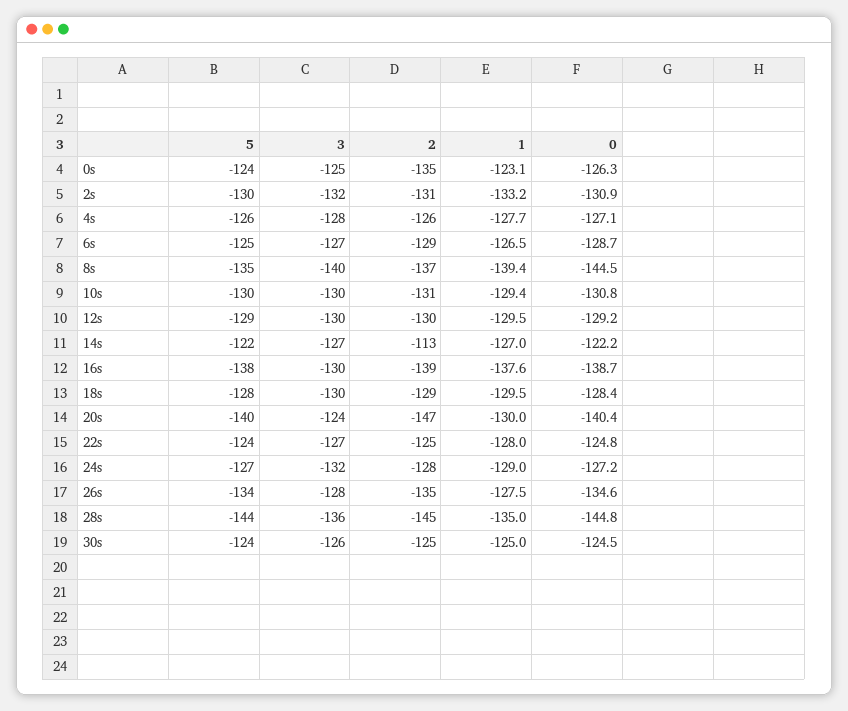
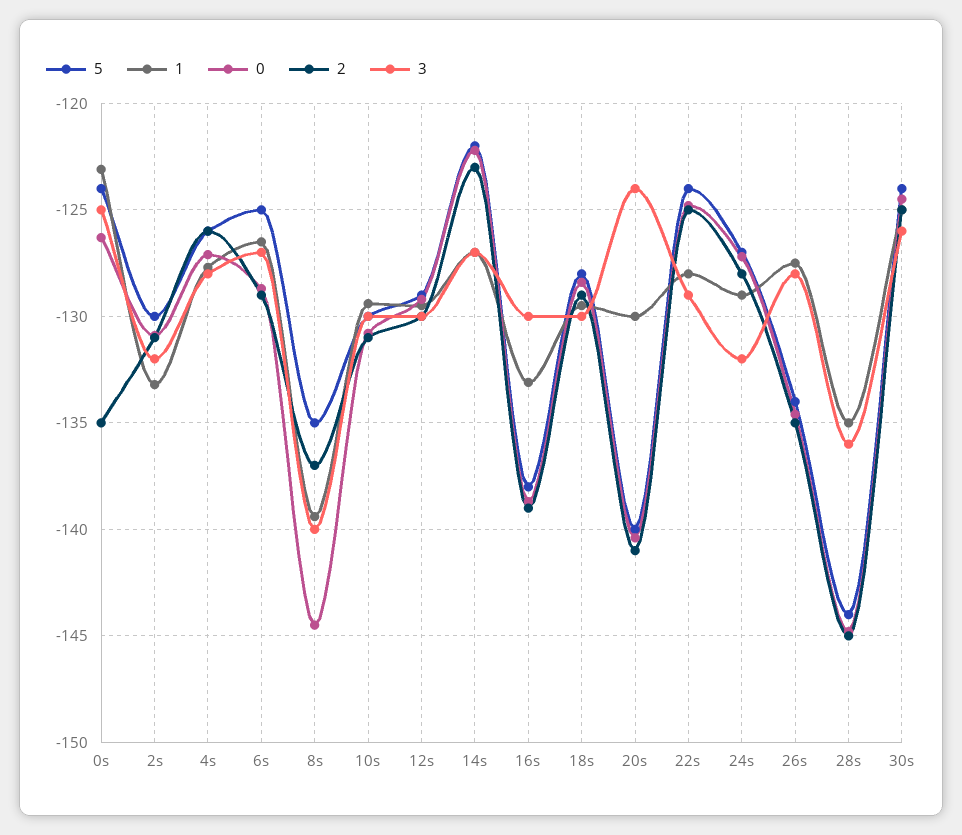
2, 14s: -113 -> -123
1, 16s: -137.6 -> -133
2, 20s: -147 -> -141
3, 22s: -127 -> -129

